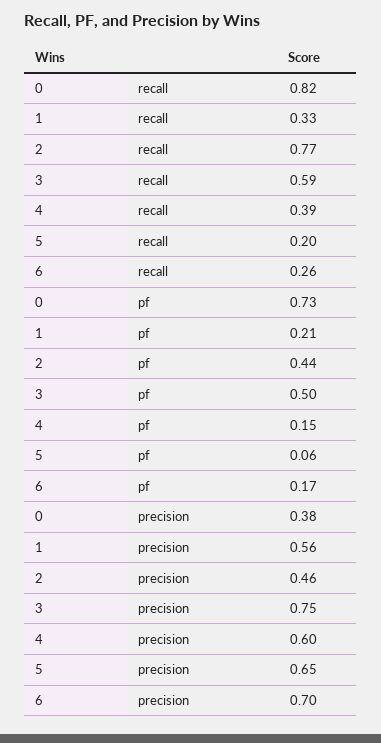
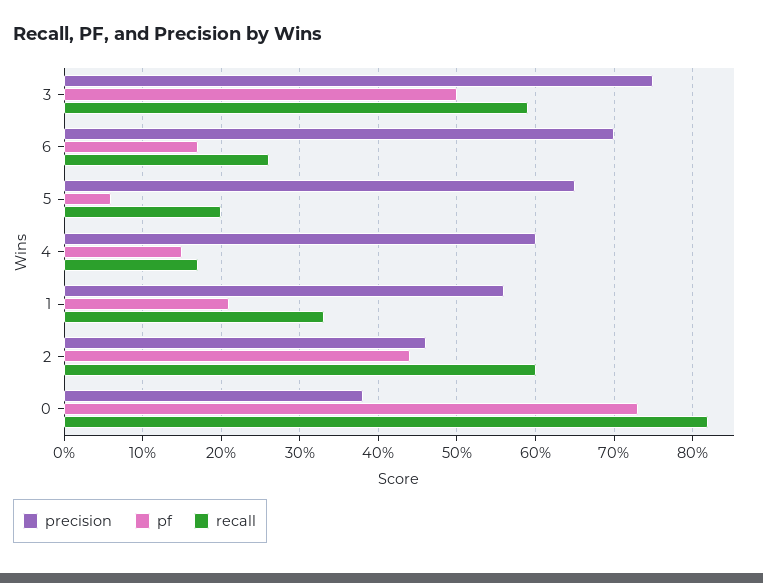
recall, 2: 0.77 -> 0.6
recall, 4: 0.39 -> 0.17

